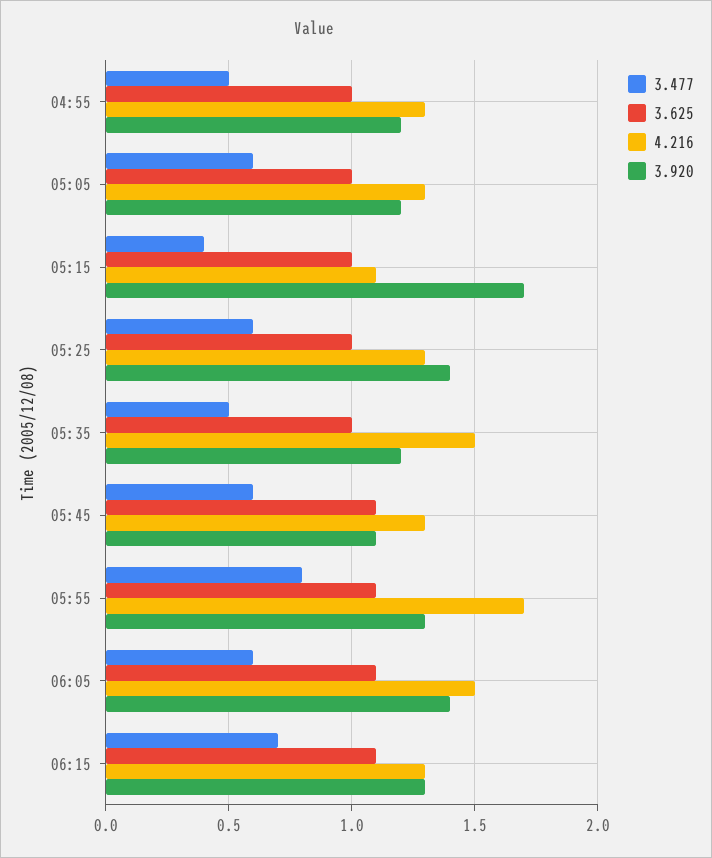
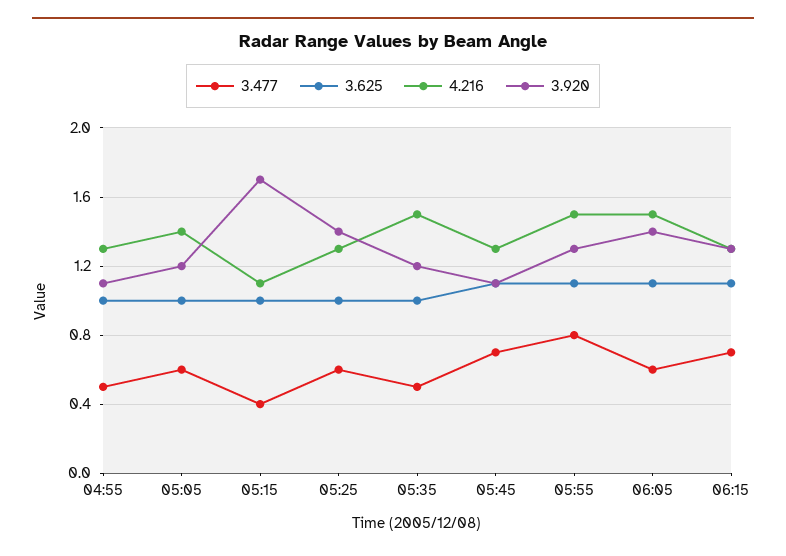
3.920, 04:55: 1.2 -> 1.1
4.216, 05:05: 1.3 -> 1.4
3.477, 05:45: 0.6 -> 0.7
4.216, 05:55: 1.7 -> 1.5

